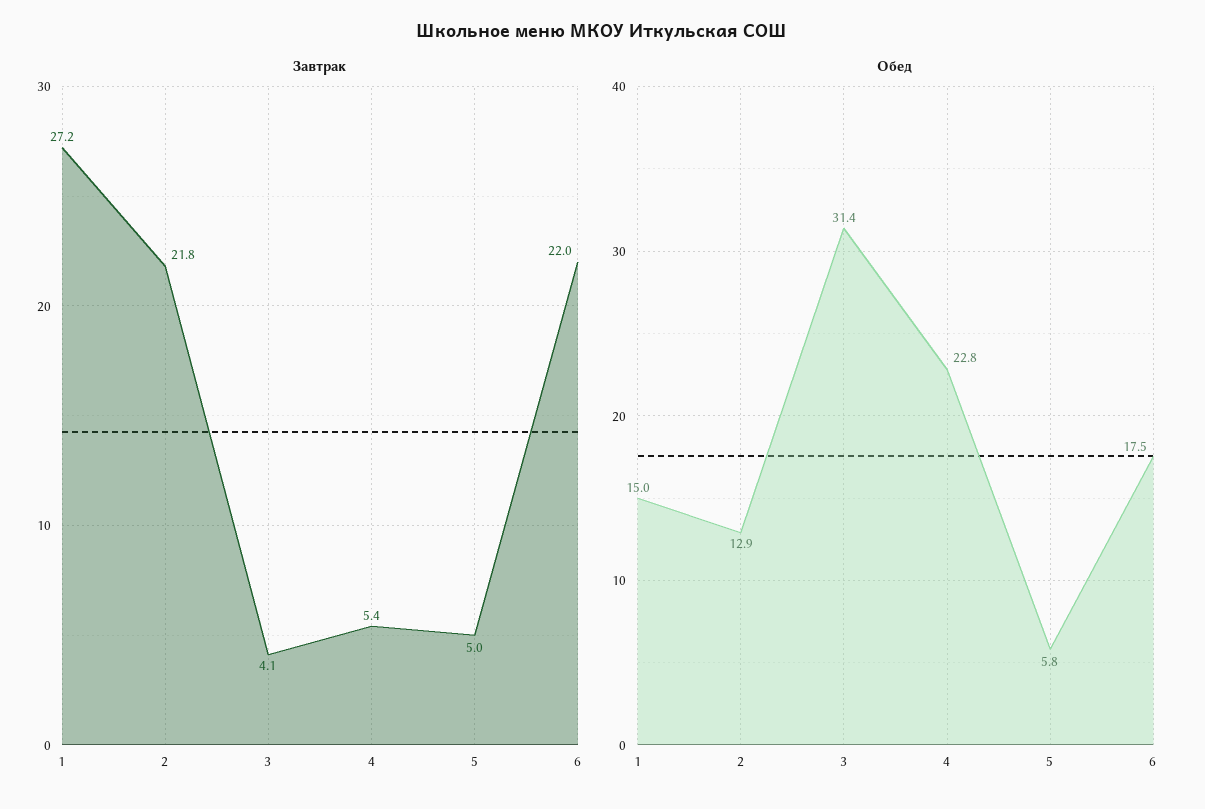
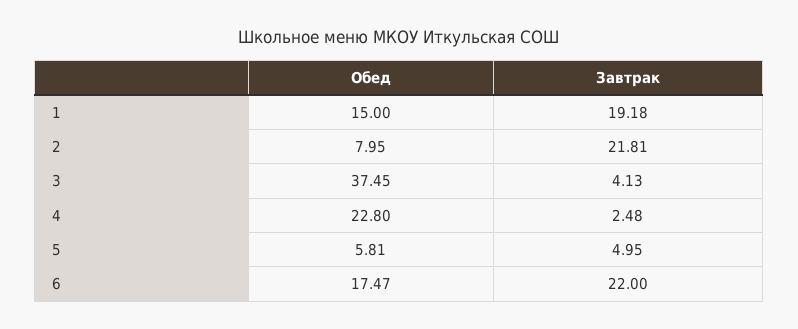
Завтрак, 1: 27.2 -> 19.18
Завтрак, 4: 5.4 -> 2.48
Обед, 2: 12.9 -> 7.95
Обед, 3: 31.4 -> 37.45

